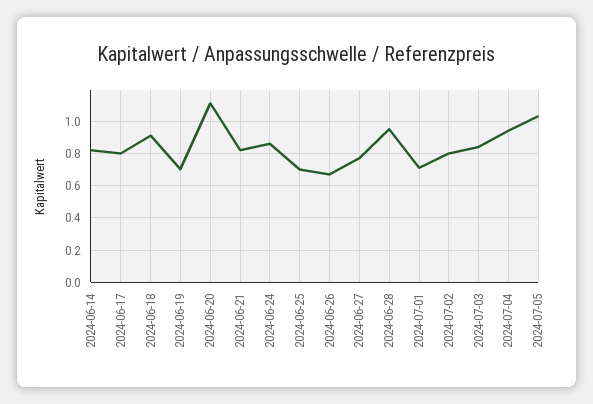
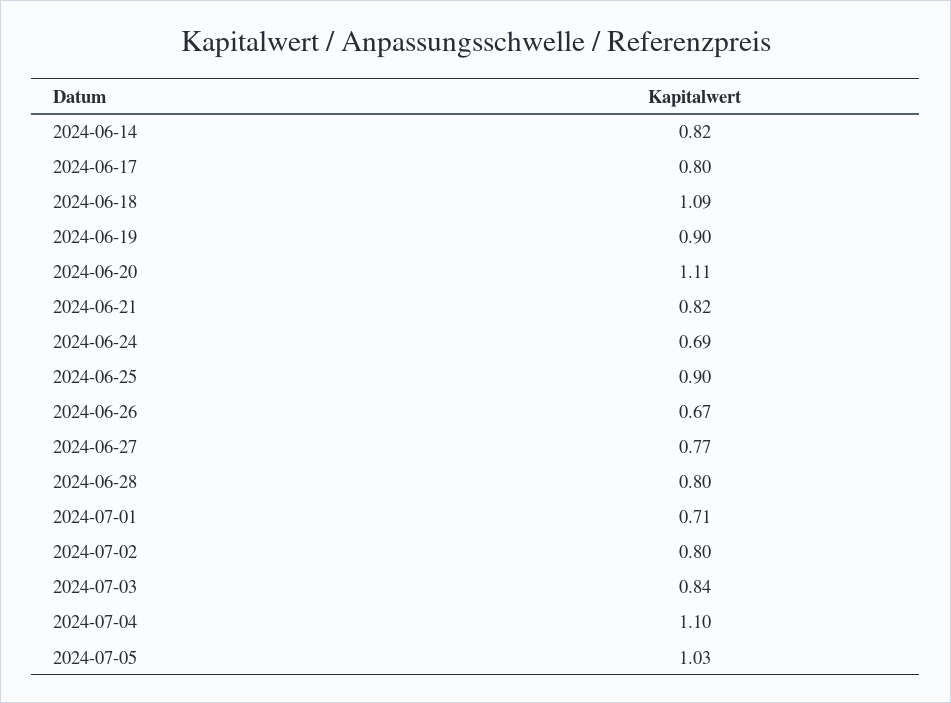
2024-06-18: 0.9 -> 1.09
2024-06-19: 0.7 -> 0.9
2024-06-24: 0.85 -> 0.69
2024-06-25: 0.7 -> 0.9
2024-06-28: 0.95 -> 0.8
2024-07-04: 0.95 -> 1.1

